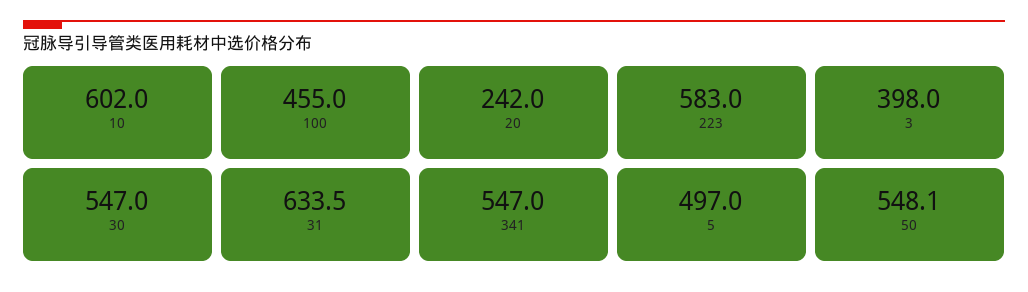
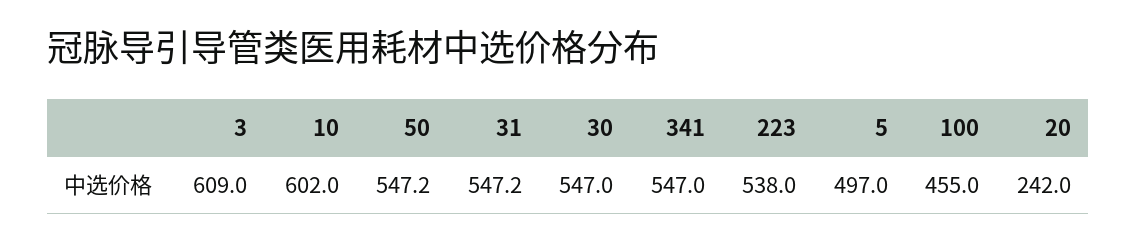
223: 583 -> 538
3: 398 -> 609
31: 633.5 -> 547.2
50: 548.1 -> 547.2

